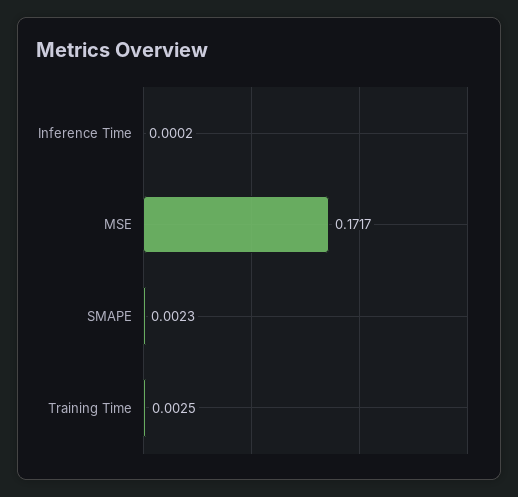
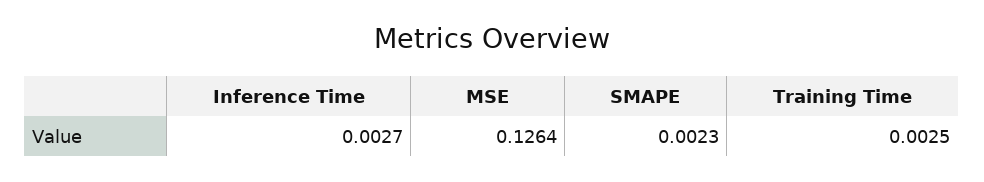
Inference Time: 0.0002 -> 0.0027
MSE: 0.1717 -> 0.1264

